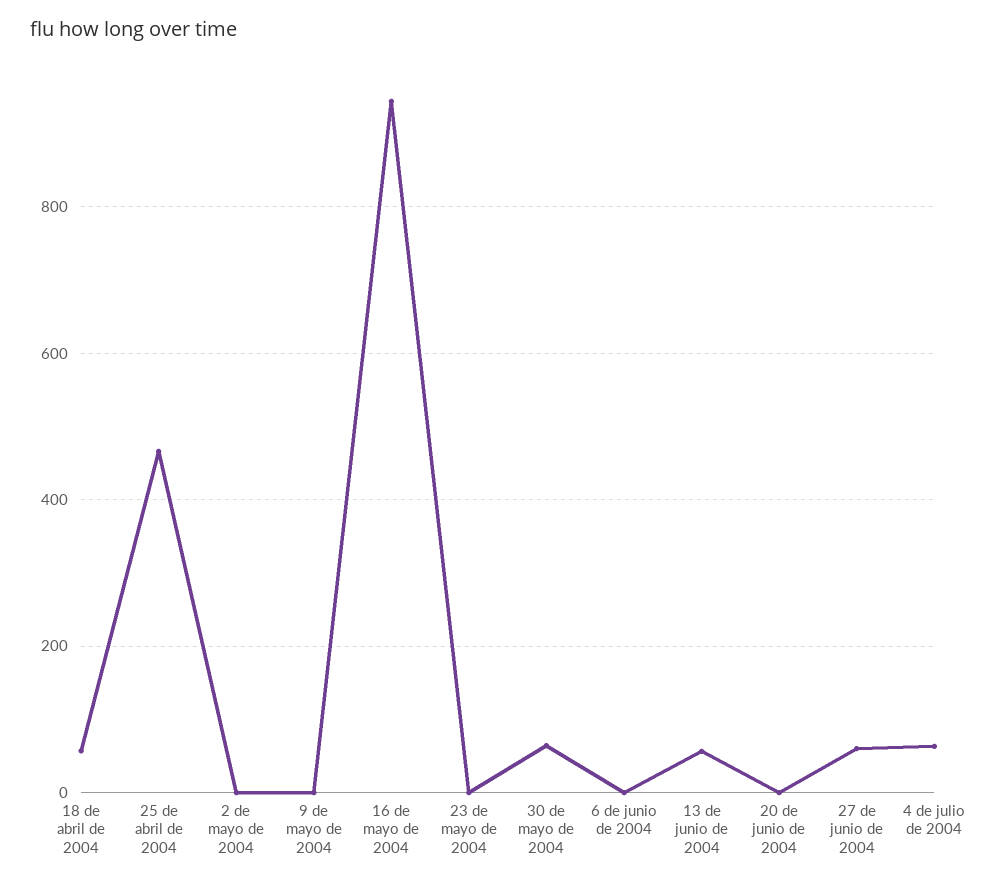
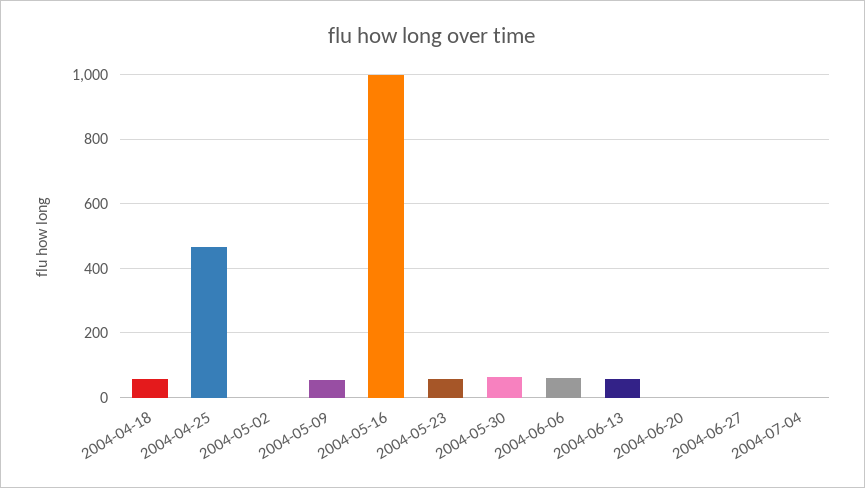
9 de mayo de 2004: 0 -> 60
16 de mayo de 2004: 940 -> 1000
23 de mayo de 2004: 0 -> 60
6 de junio de 2004: 0 -> 60
27 de junio de 2004: 60 -> 0
4 de julio de 2004: 60 -> 0

